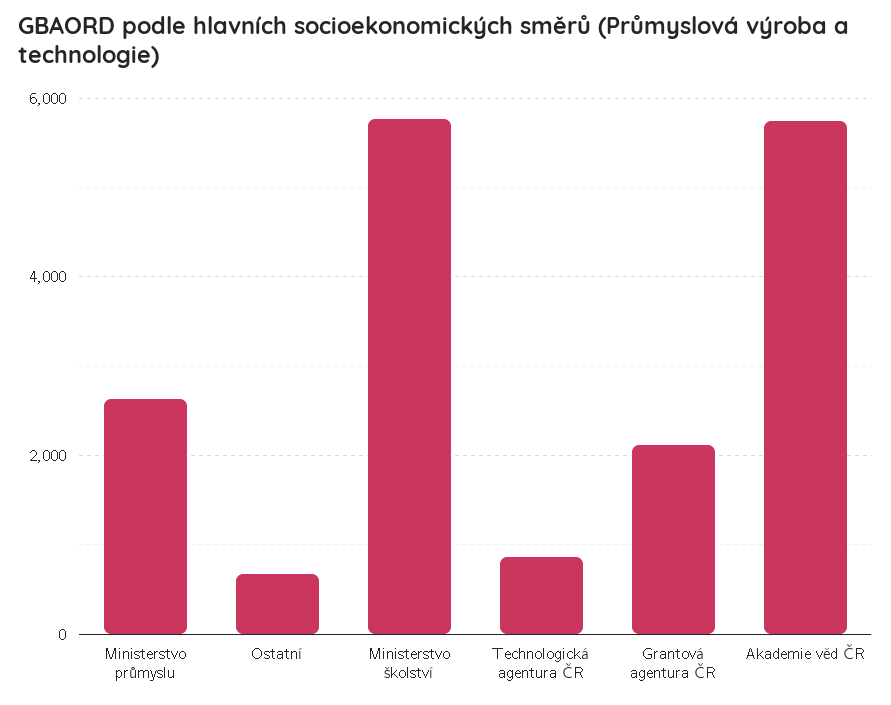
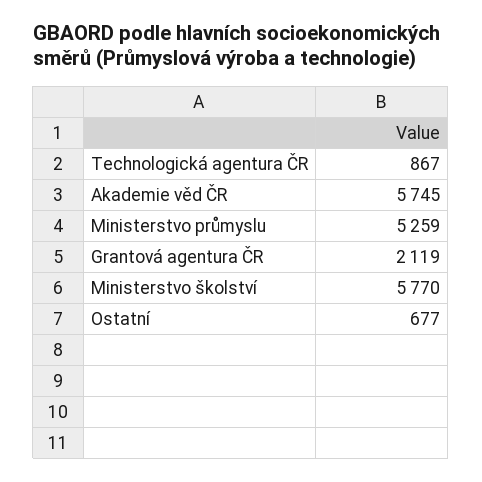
Ministerstvo průmyslu: 2600 -> 5259

